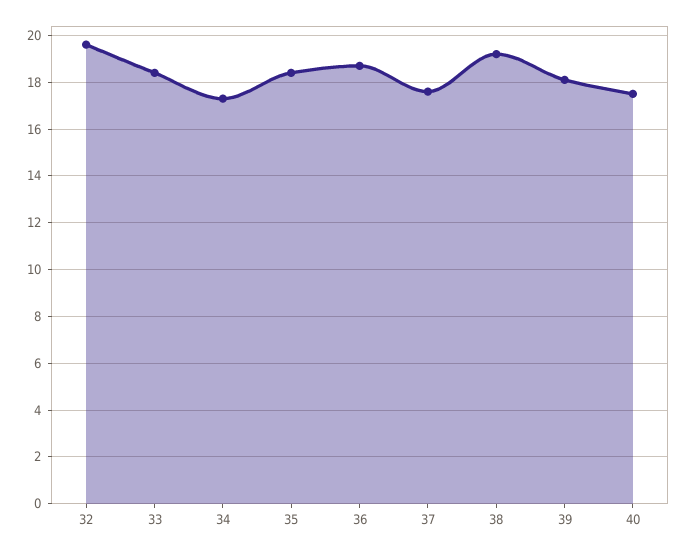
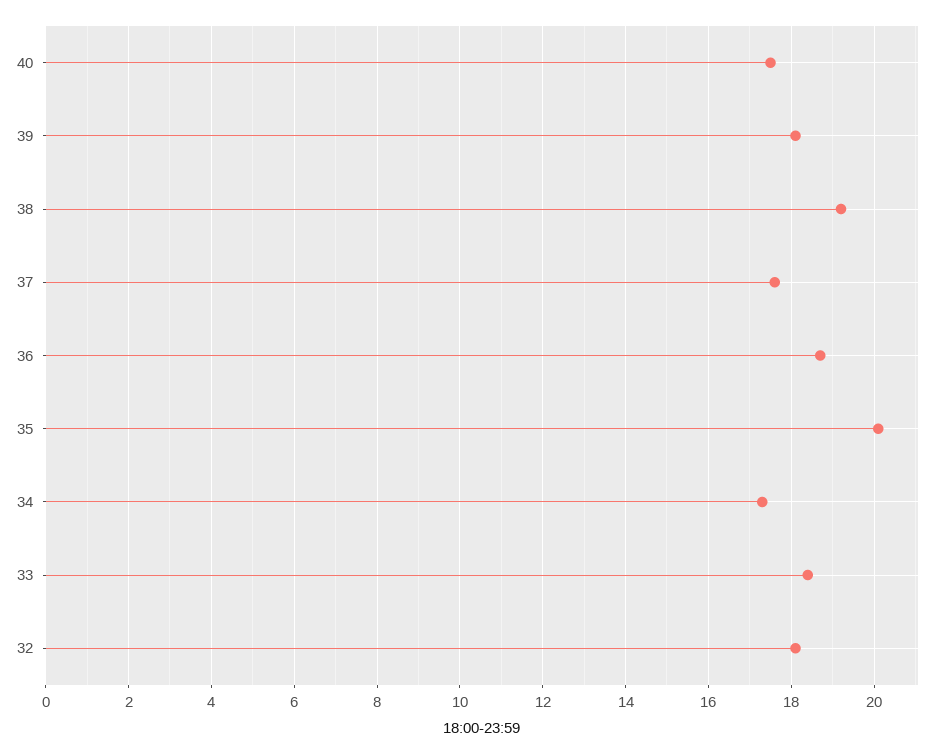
32: 19.5 -> 18
35: 18.5 -> 20

